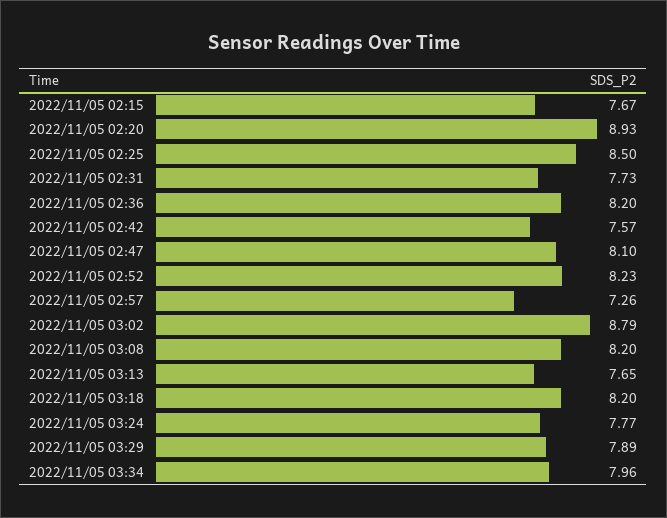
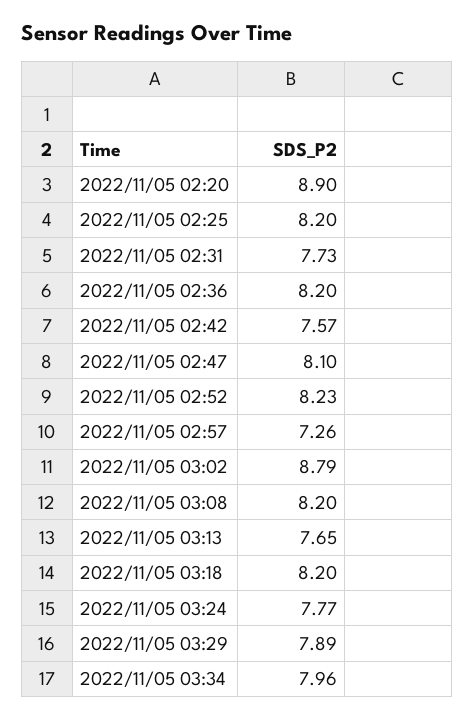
2022/11/05 02:15: 7.67 -> none
2022/11/05 02:20: 8.93 -> 8.9
2022/11/05 02:25: 8.5 -> 8.2

